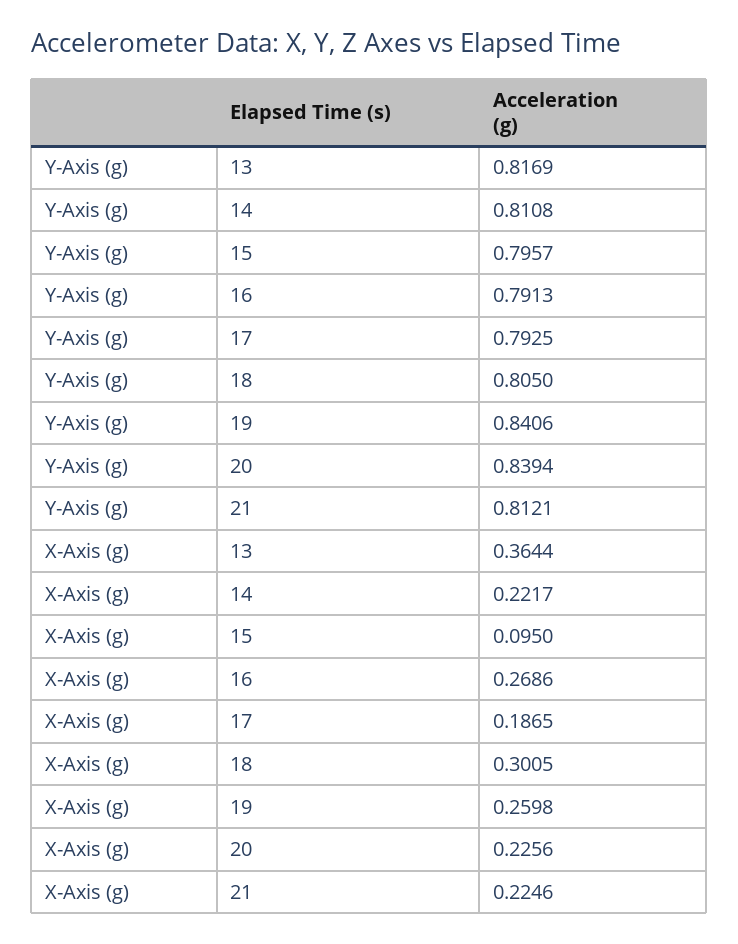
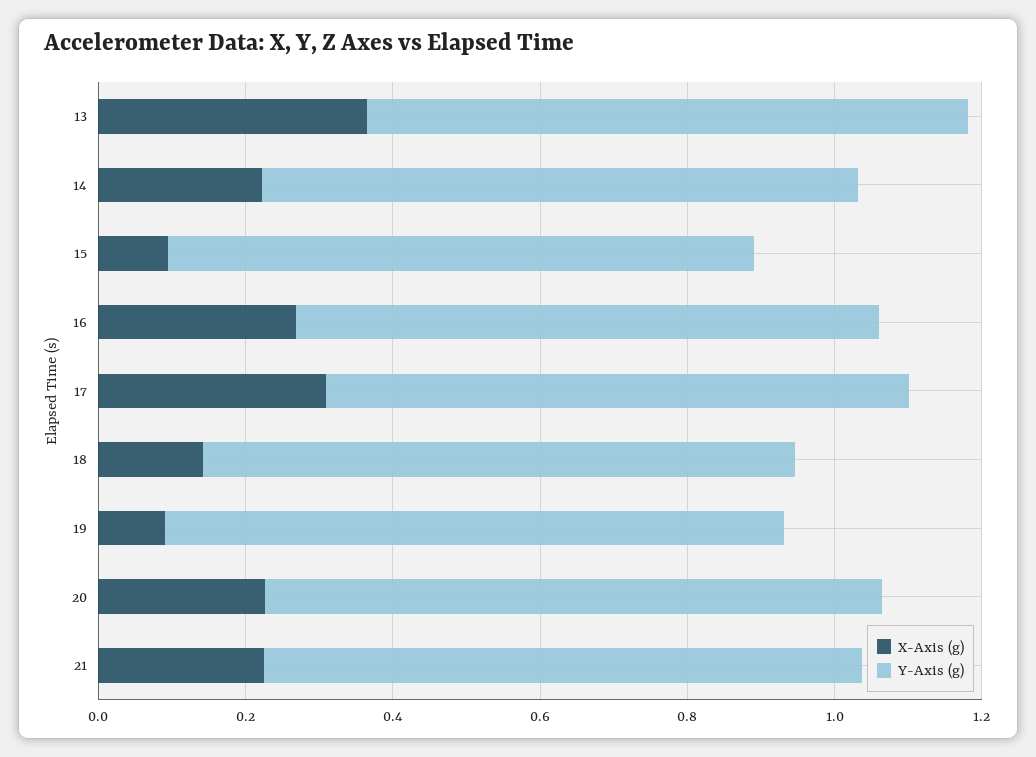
X-Axis (g), 17: 0.1865 -> 0.3
X-Axis (g), 18: 0.3005 -> 0.15
X-Axis (g), 19: 0.2598 -> 0.1

